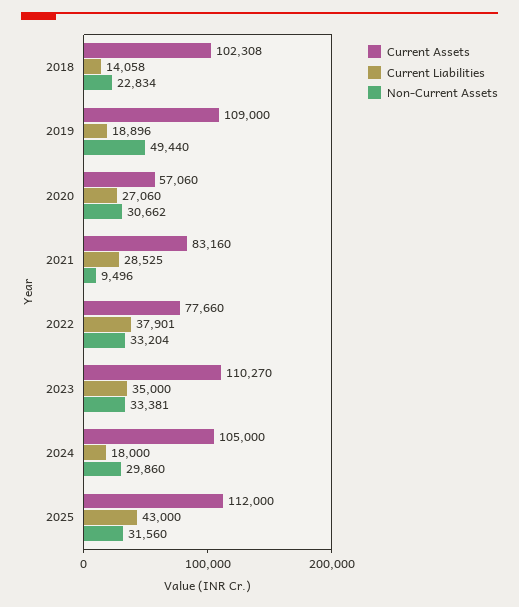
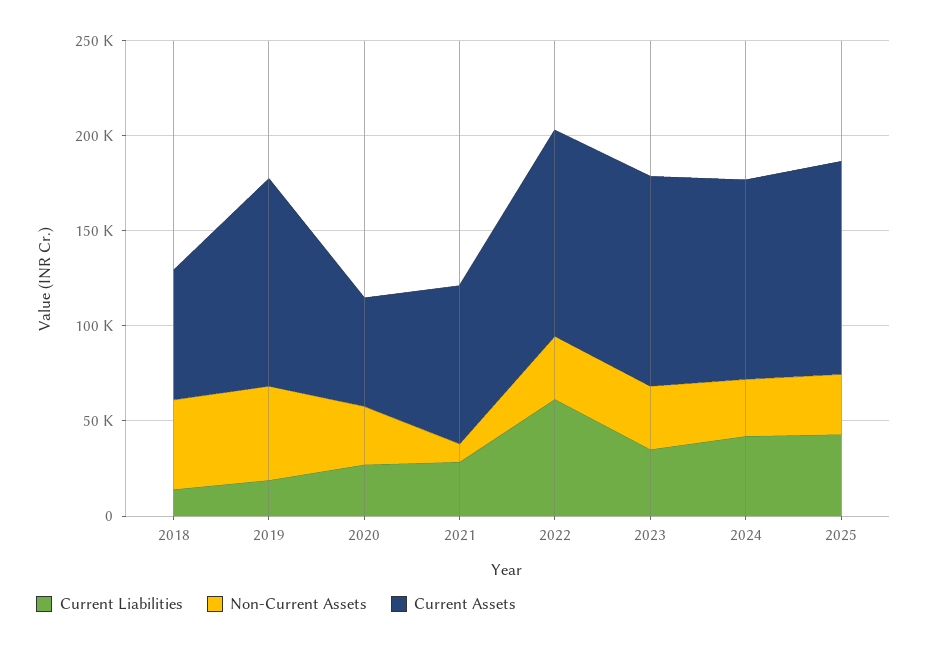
Current Assets, 2018: 102308 -> 70000
Non-Current Assets, 2018: 22834 -> 50000
Current Assets, 2022: 77660 -> 110000
Current Liabilities, 2022: 37901 -> 60000
Current Liabilities, 2024: 18000 -> 40000

